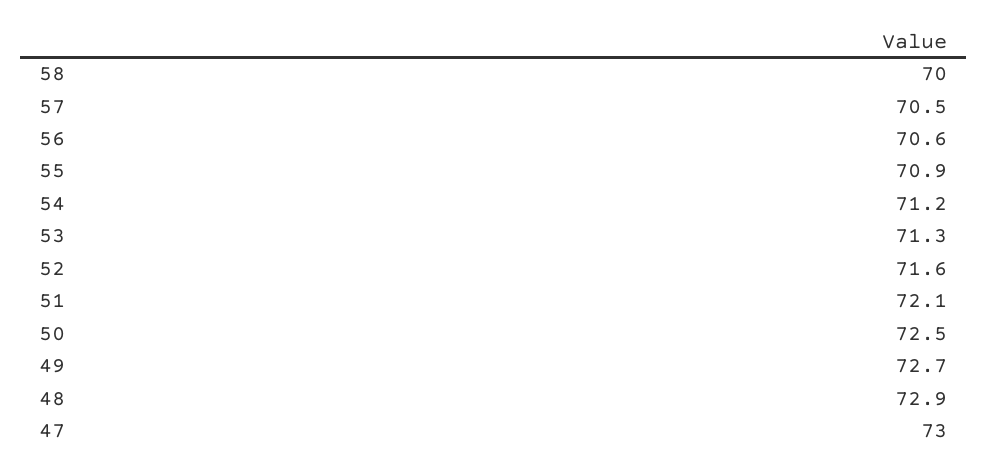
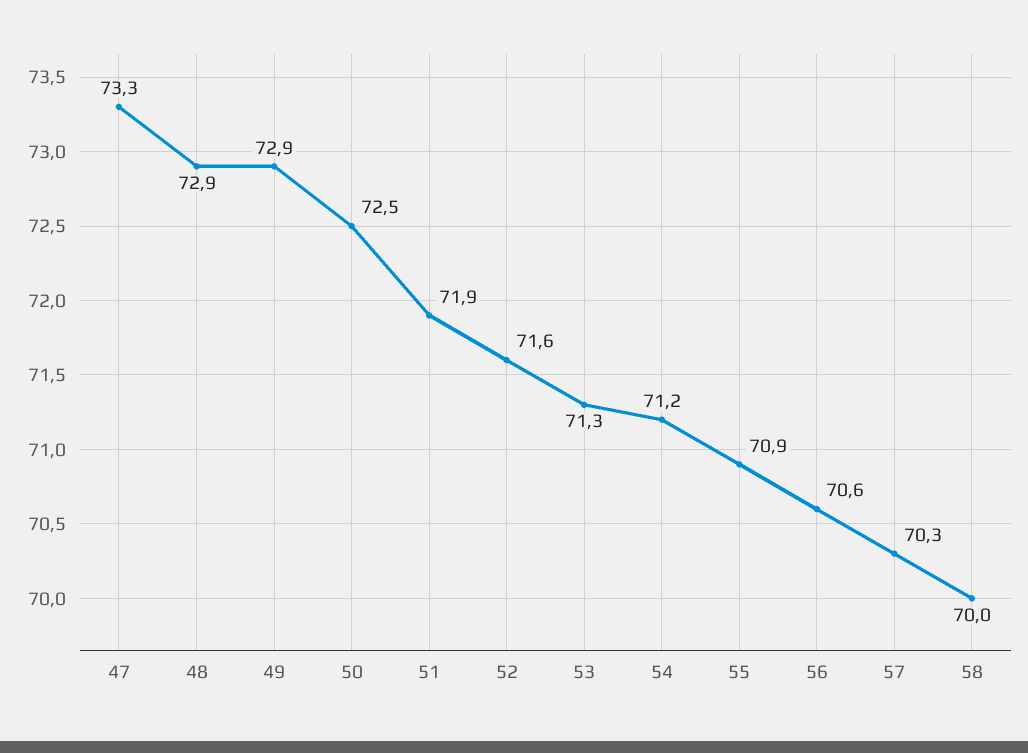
57: 70.5 -> 70.3
51: 72.1 -> 71.9
49: 72.7 -> 72.9
47: 73 -> 73.3

